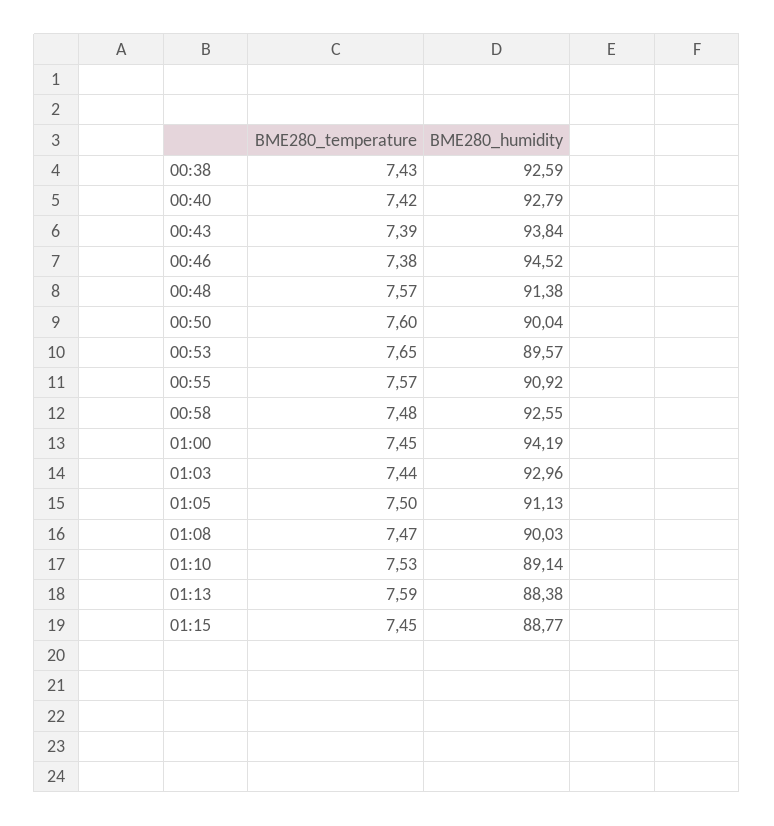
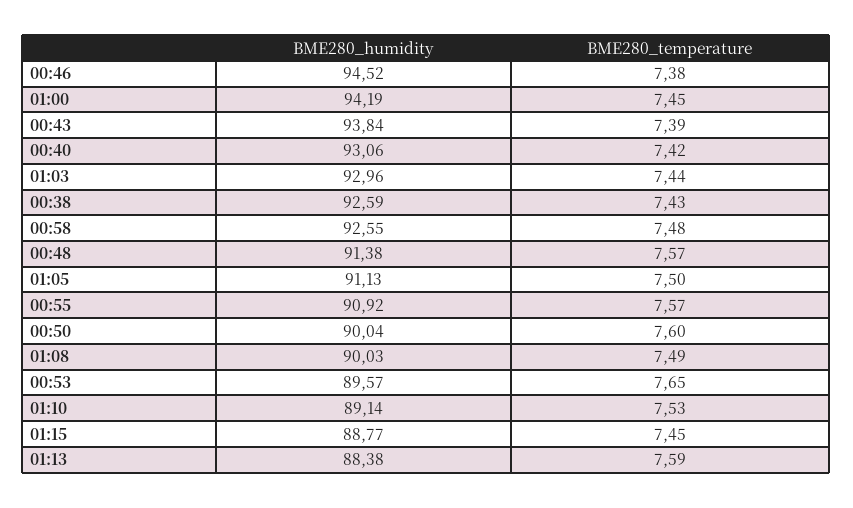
BME280_humidity, 00:40: 92.79 -> 93.06
BME280_temperature, 01:08: 7.47 -> 7.49

